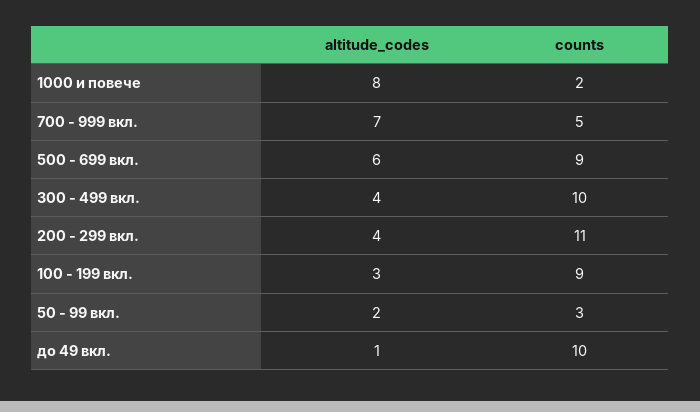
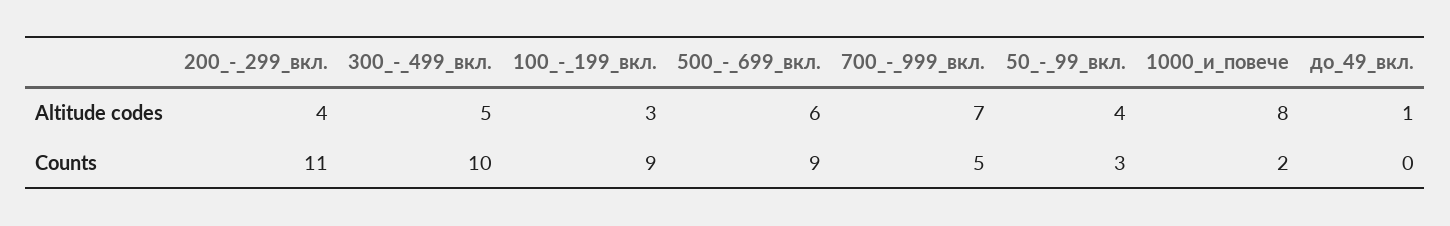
altitude_codes, 300 - 499 вкл.: 4 -> 5
altitude_codes, 50 - 99 вкл.: 2 -> 4
counts, до 49 вкл.: 10 -> 0

